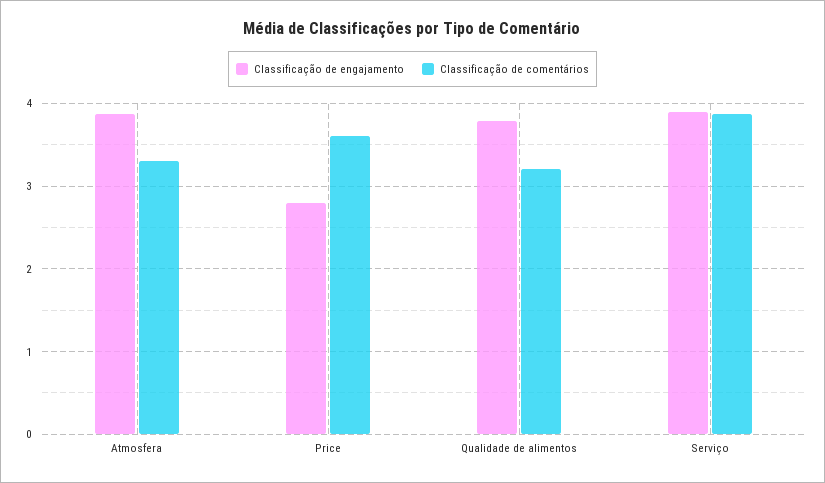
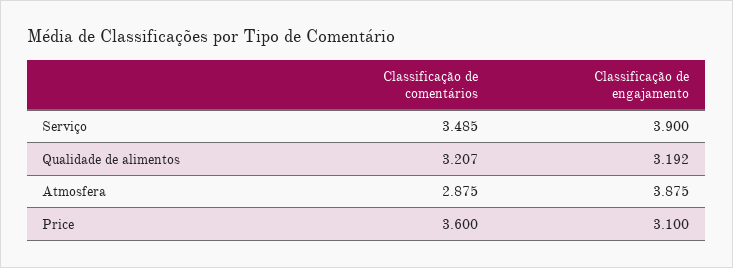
Classificação de comentários, Atmosfera: 3.3 -> 2.875
Classificação de engajamento, Price: 2.8 -> 3.1
Classificação de engajamento, Qualidade de alimentos: 3.8 -> 3.192
Classificação de comentários, Serviço: 3.9 -> 3.485

